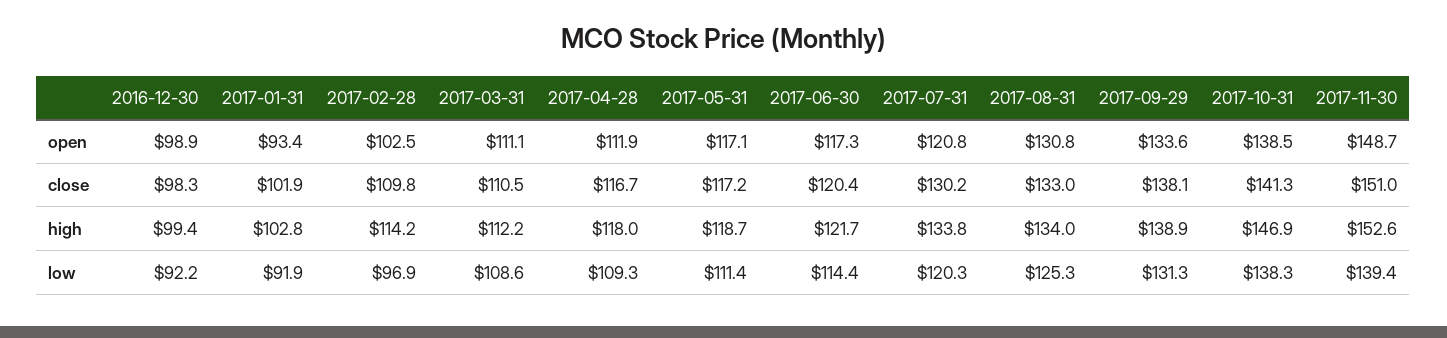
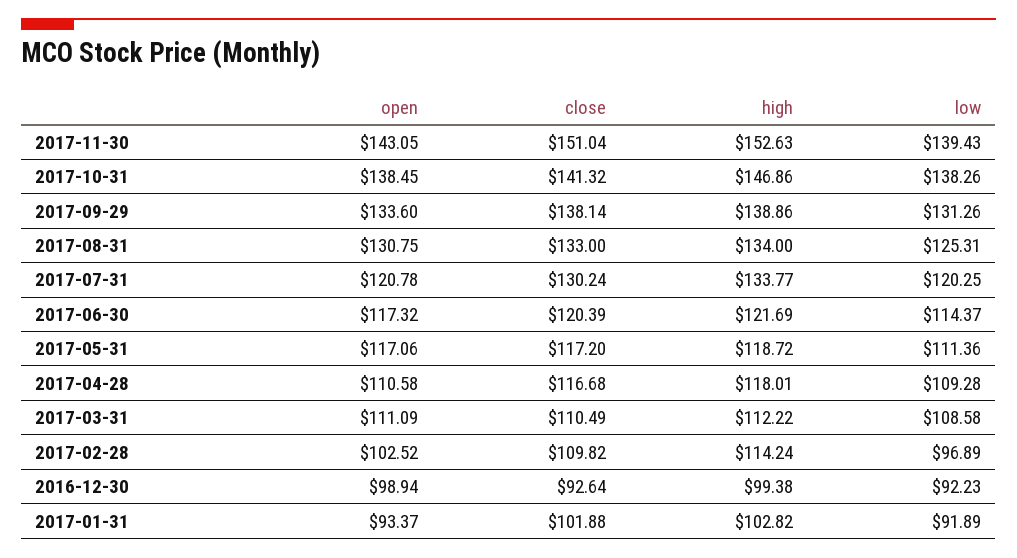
2017-04-28, open: 111.9 -> 110.58
2017-11-30, open: 148.7 -> 143.05
2016-12-30, close: 98.3 -> 92.64

